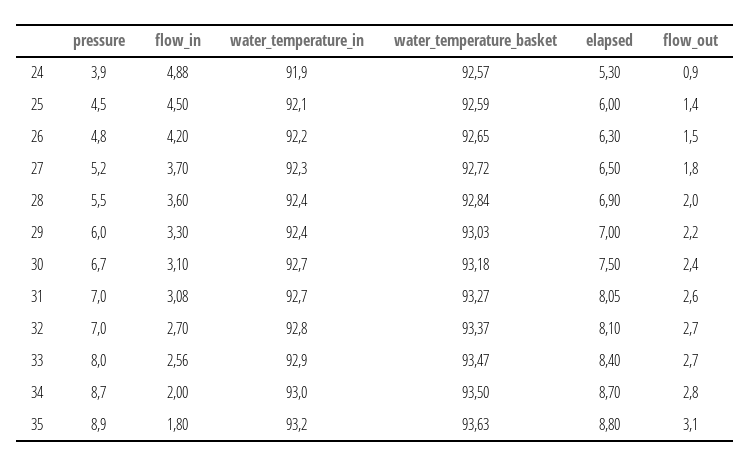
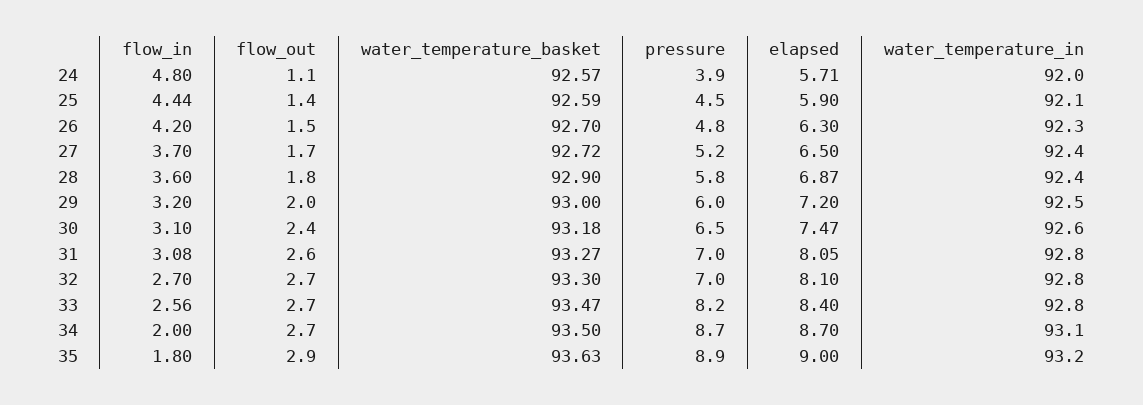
flow_in, 24: 4.88 -> 4.8
water_temperature_in, 24: 91.9 -> 92
elapsed, 24: 5.3 -> 5.71
flow_out, 24: 0.9 -> 1.1
flow_in, 25: 4.5 -> 4.44
elapsed, 25: 6 -> 5.9
water_temperature_in, 26: 92.2 -> 92.3
water_temperature_basket, 26: 92.65 -> 92.7
water_temperature_in, 27: 92.3 -> 92.4
flow_out, 27: 1.8 -> 1.7
pressure, 28: 5.5 -> 5.8
water_temperature_basket, 28: 92.84 -> 92.9
elapsed, 28: 6.9 -> 6.87
flow_out, 28: 2 -> 1.8
flow_in, 29: 3.3 -> 3.2
water_temperature_in, 29: 92.4 -> 92.5
water_temperature_basket, 29: 93.03 -> 93
elapsed, 29: 7 -> 7.2
flow_out, 29: 2.2 -> 2
pressure, 30: 6.7 -> 6.5
water_temperature_in, 30: 92.7 -> 92.6
elapsed, 30: 7.5 -> 7.47
water_temperature_in, 31: 92.7 -> 92.8
water_temperature_basket, 32: 93.37 -> 93.3
pressure, 33: 8 -> 8.2
water_temperature_in, 33: 92.9 -> 92.8
water_temperature_in, 34: 93 -> 93.1
flow_out, 34: 2.8 -> 2.7
elapsed, 35: 8.8 -> 9
flow_out, 35: 3.1 -> 2.9

